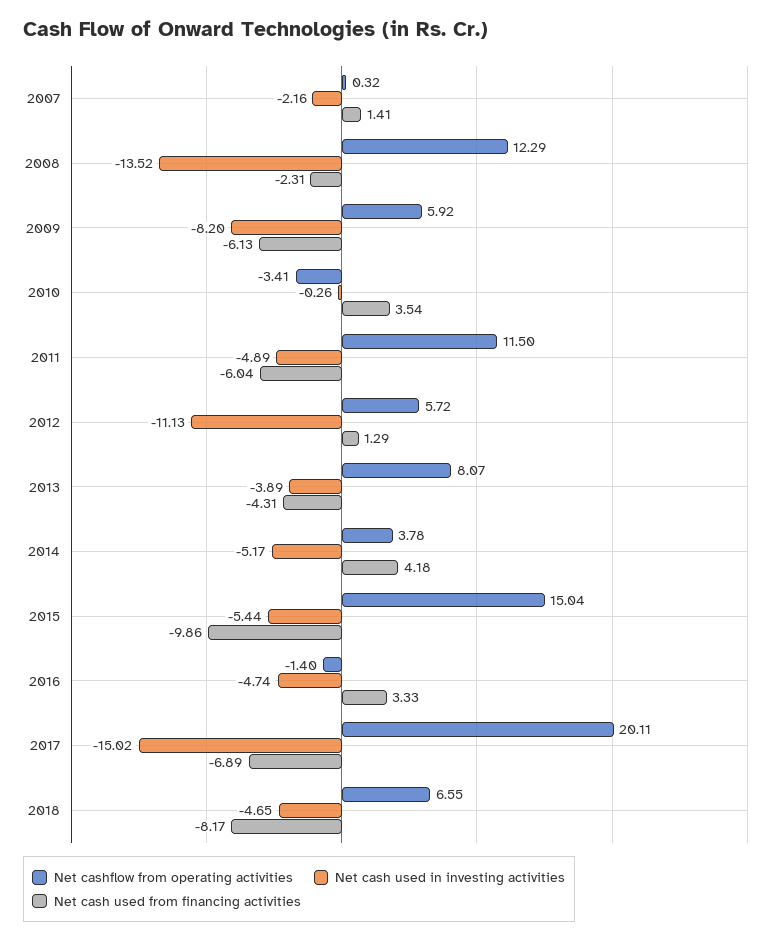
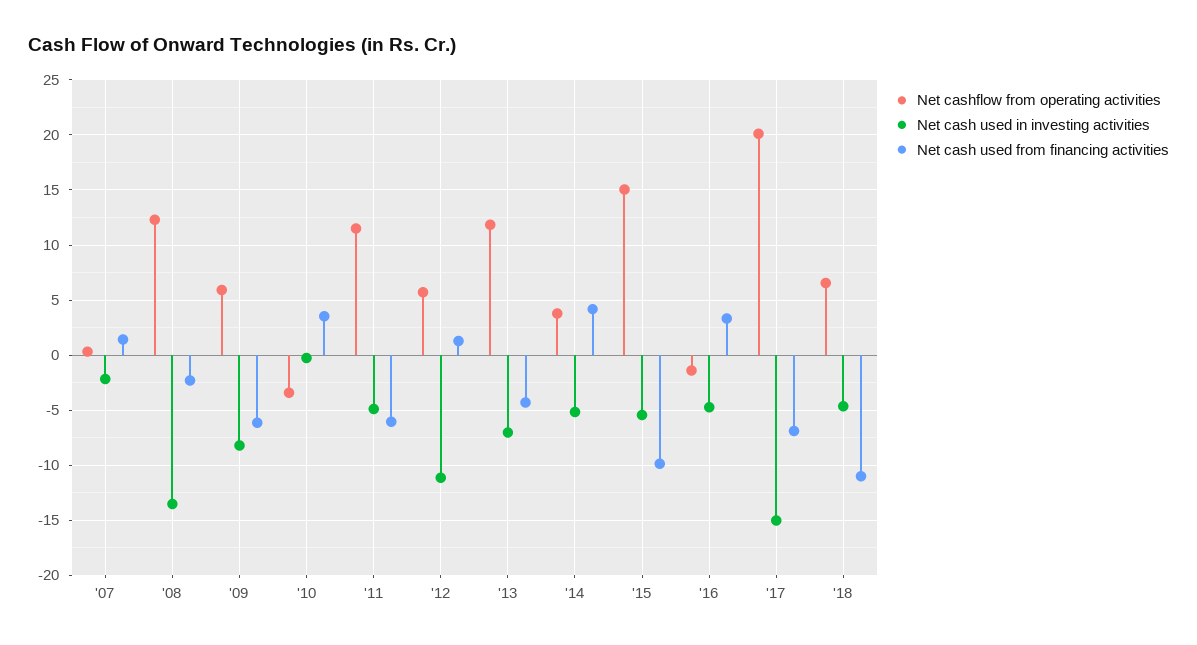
Net cashflow from operating activities, 2013: 8.07 -> 12
Net cash used in investing activities, 2013: -3.89 -> -7
Net cash used from financing activities, 2018: -8.17 -> -11

